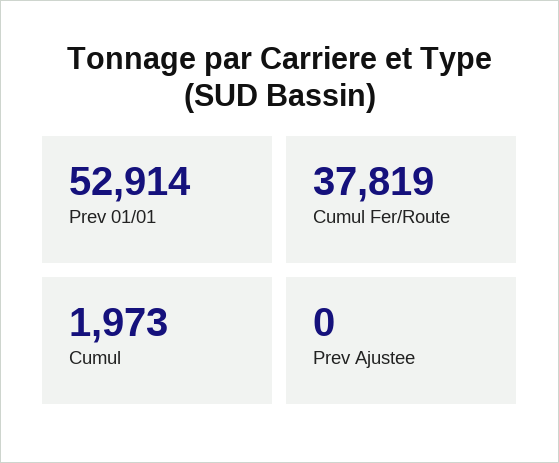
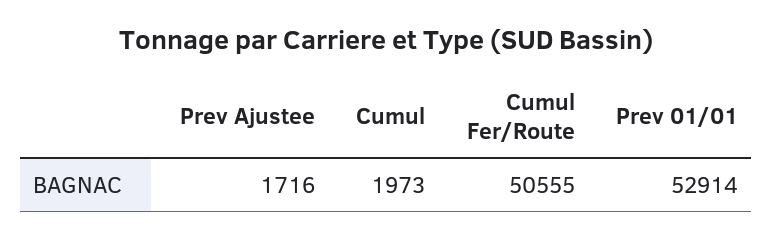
Cumul Fer/Route: 37819 -> 50555
Prev Ajustee: 0 -> 1716

